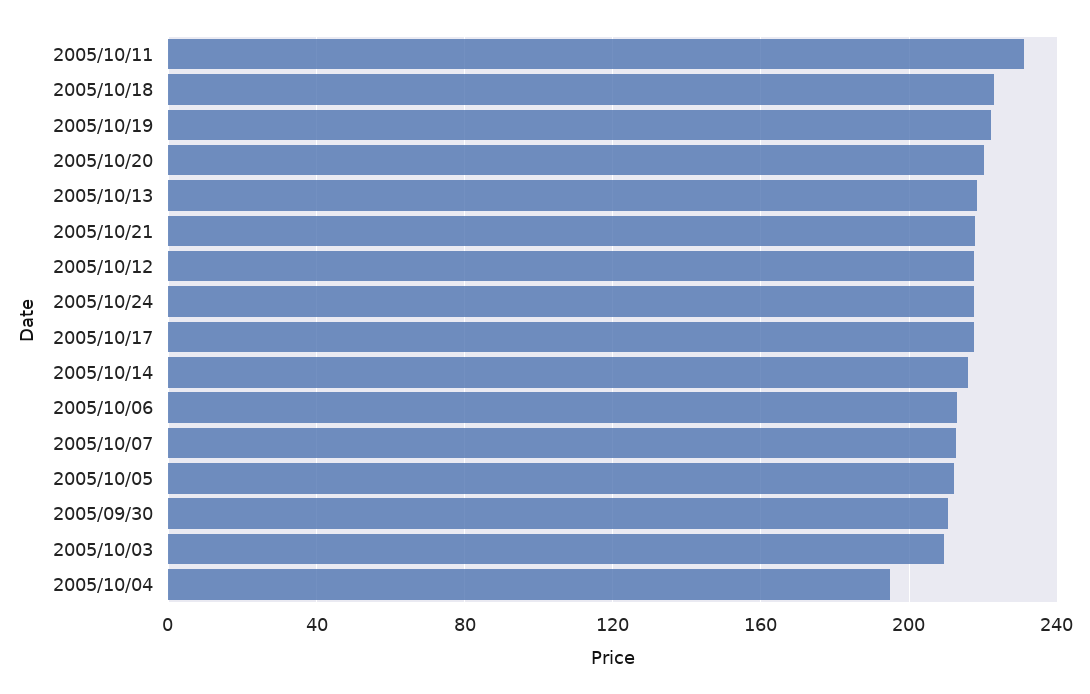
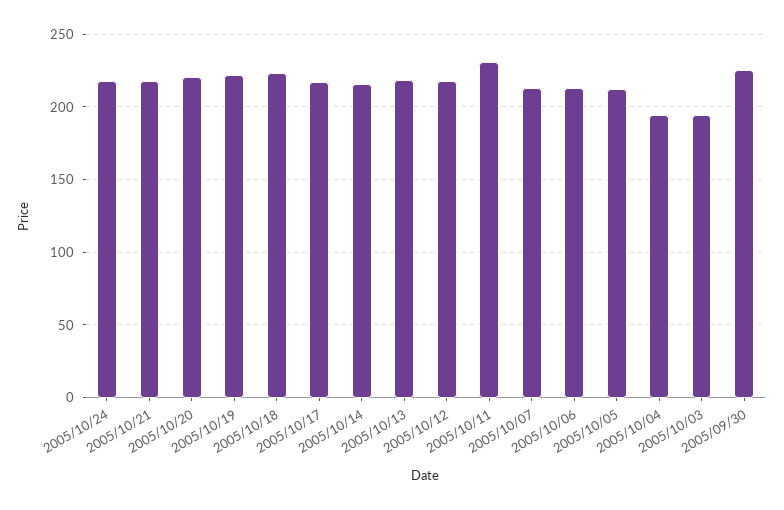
2005/09/30: 210 -> 225
2005/10/03: 210 -> 195

